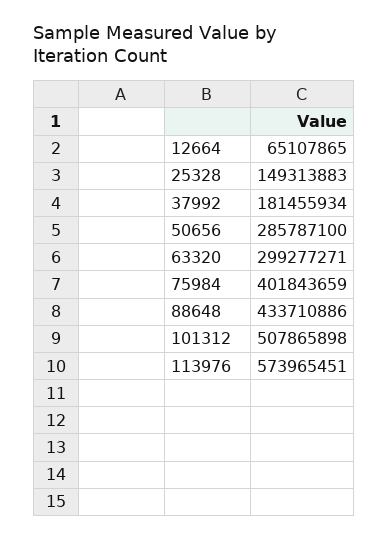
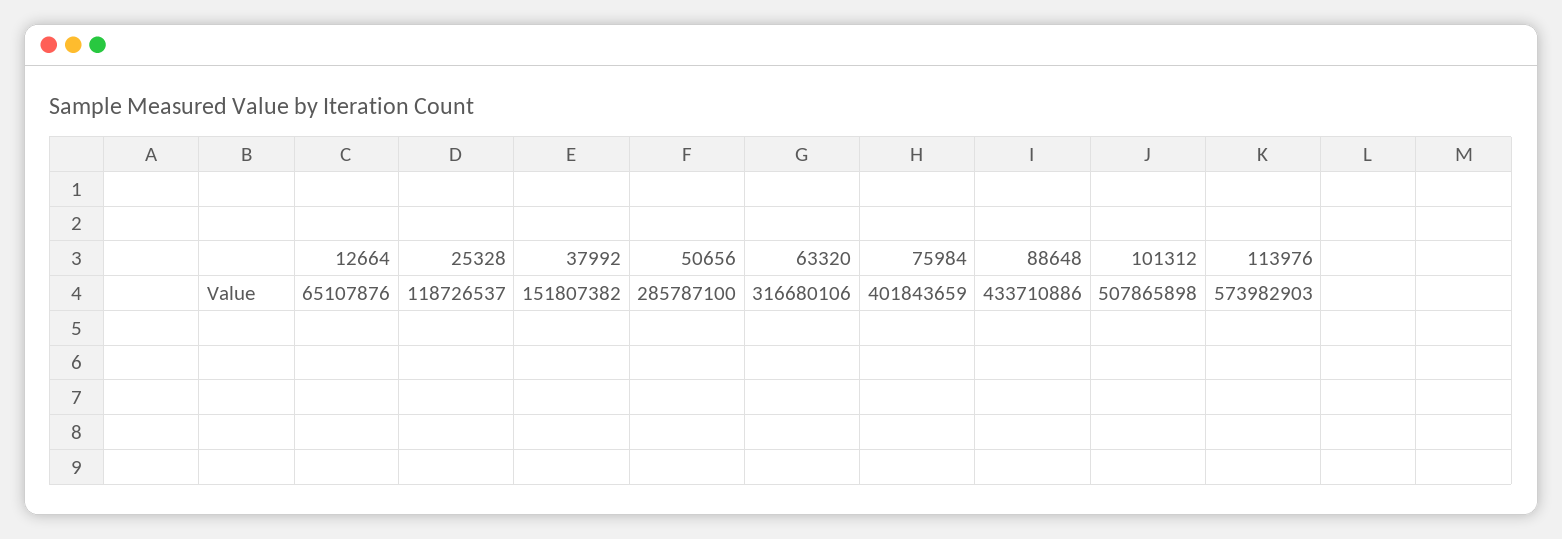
12664: 65107865 -> 65107876
25328: 149313883 -> 118726537
37992: 181455934 -> 151807382
63320: 299277271 -> 316680106
113976: 573965451 -> 573982903

